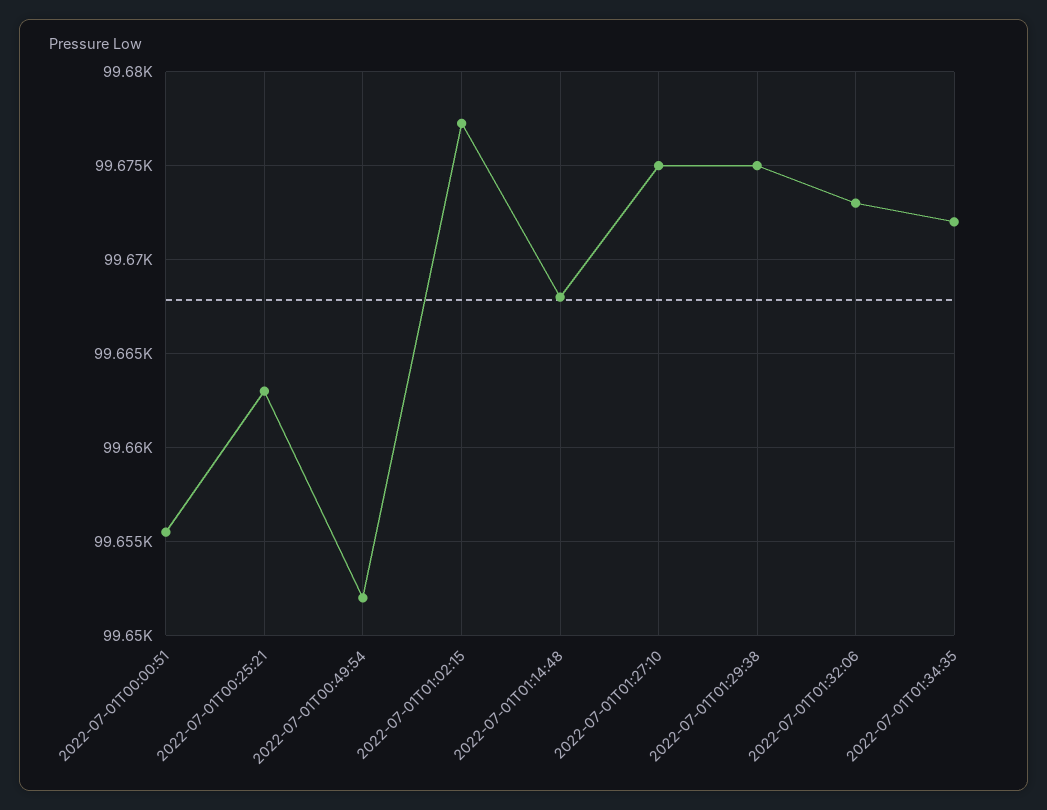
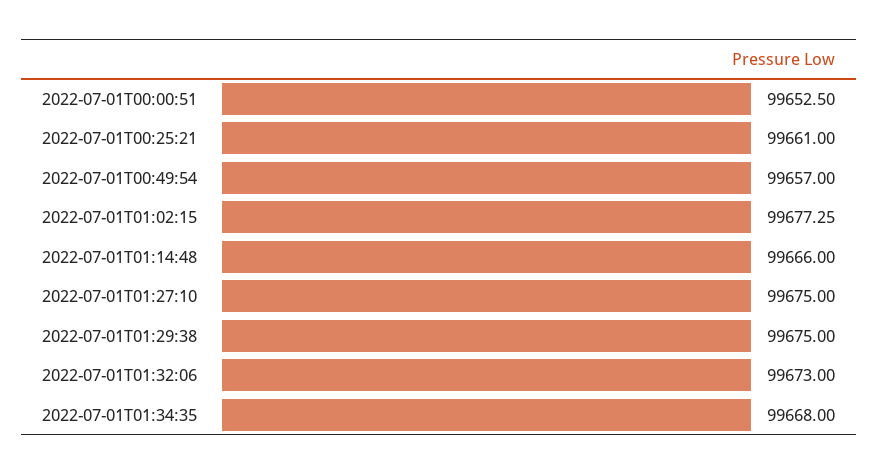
2022-07-01T00:00:51: 99655.5 -> 99652.5
2022-07-01T00:25:21: 99663 -> 99661
2022-07-01T00:49:54: 99652 -> 99657
2022-07-01T01:14:48: 99668 -> 99666
2022-07-01T01:34:35: 99672 -> 99668

